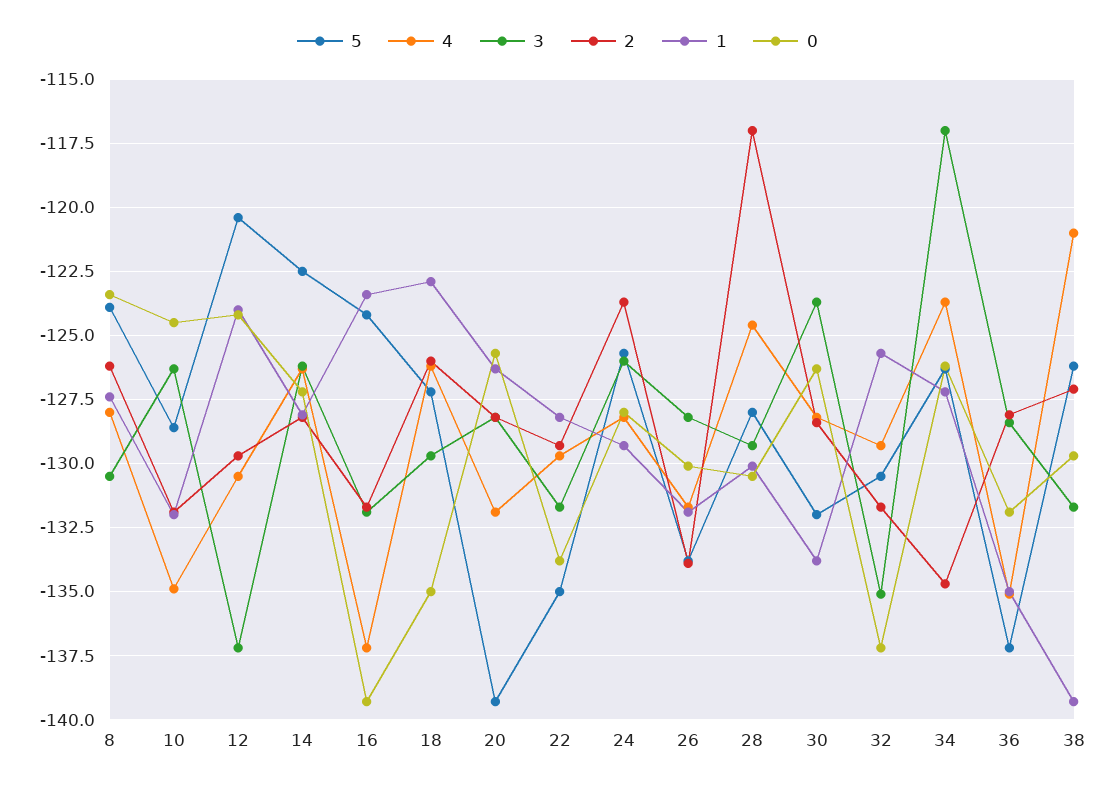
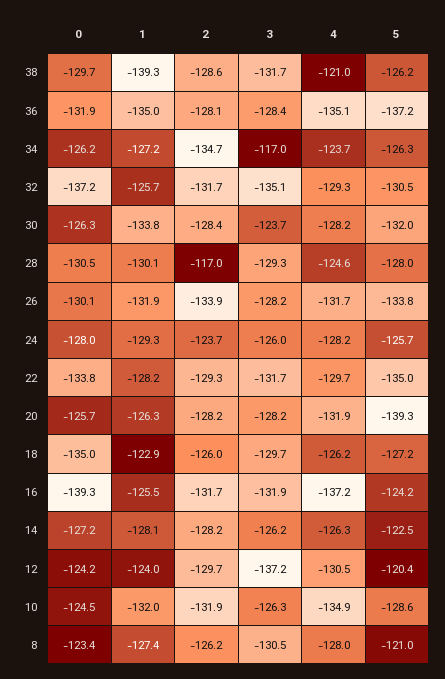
5, 8: -124 -> -121
1, 16: -123.5 -> -125.5
2, 38: -127 -> -128.6

